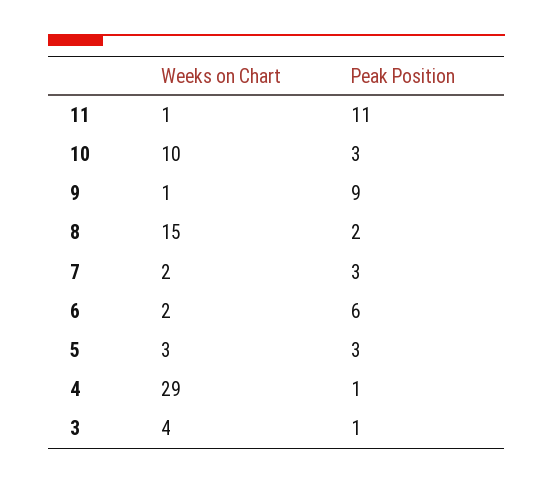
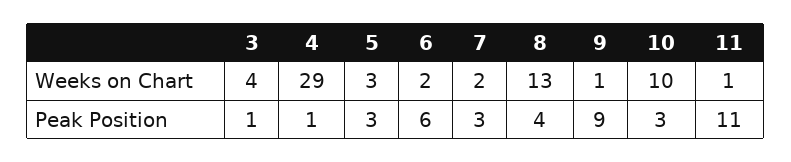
Weeks on Chart, 8: 15 -> 13
Peak Position, 8: 2 -> 4

